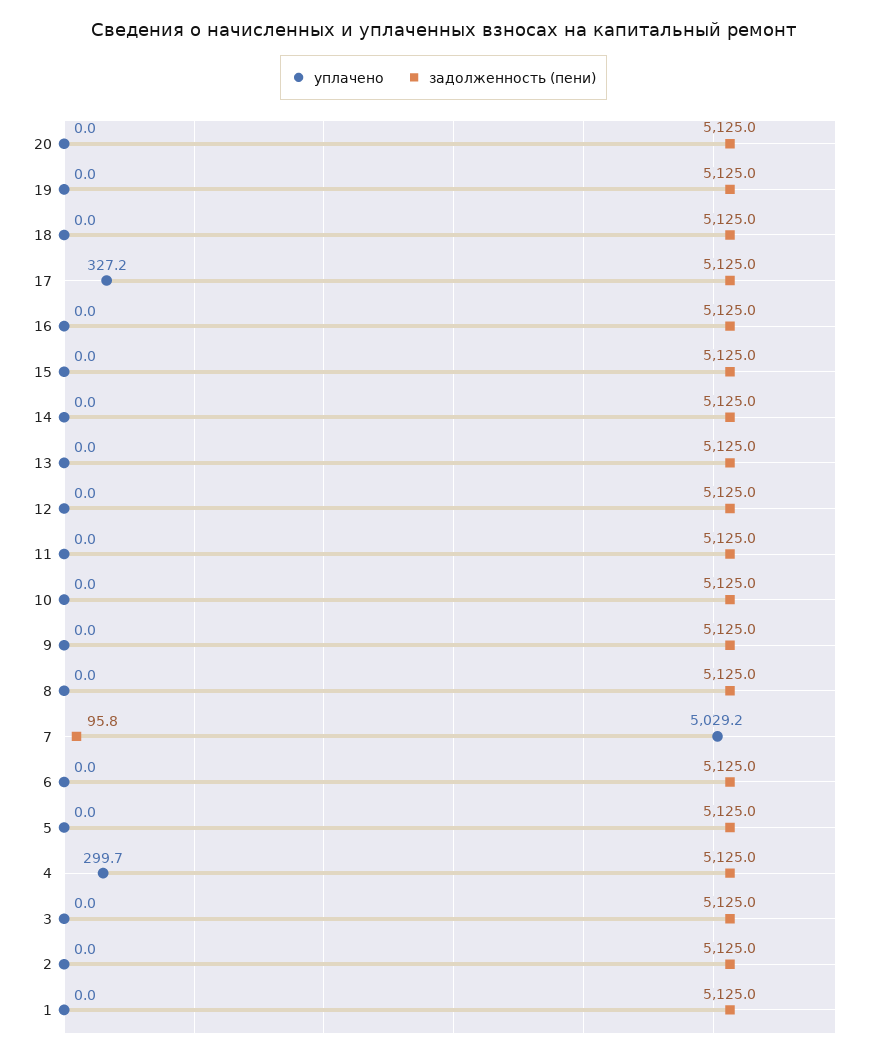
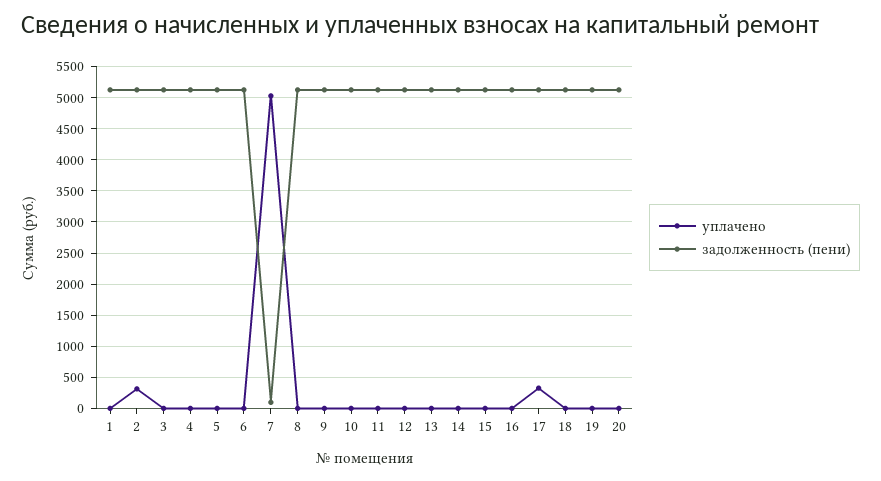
уплачено, 4: 299.7 -> 0
уплачено, 2: 0 -> 300

